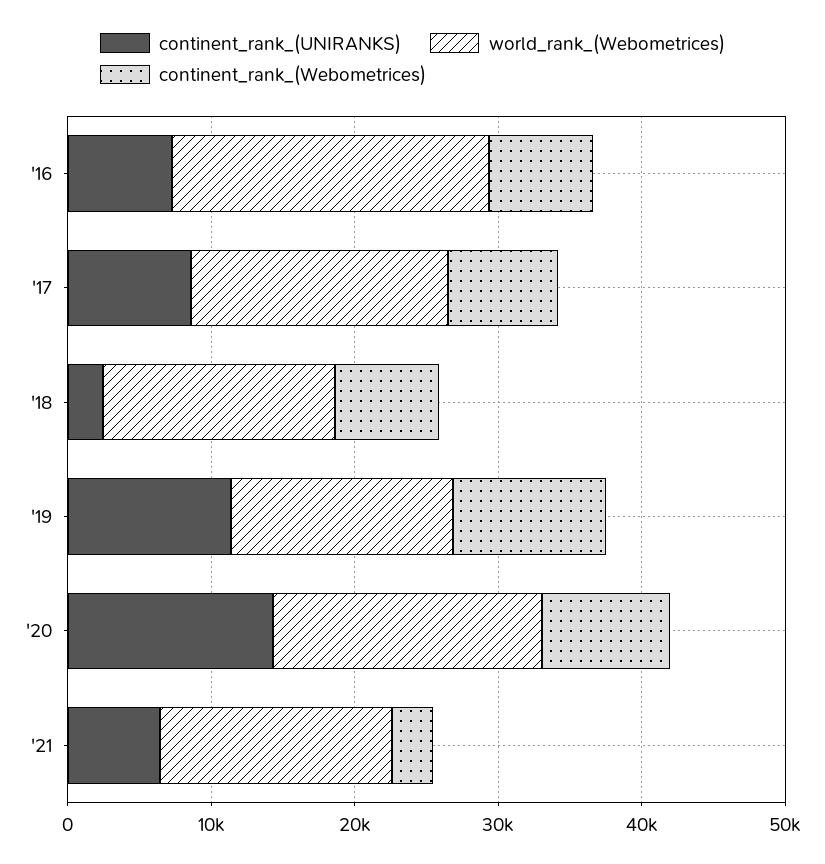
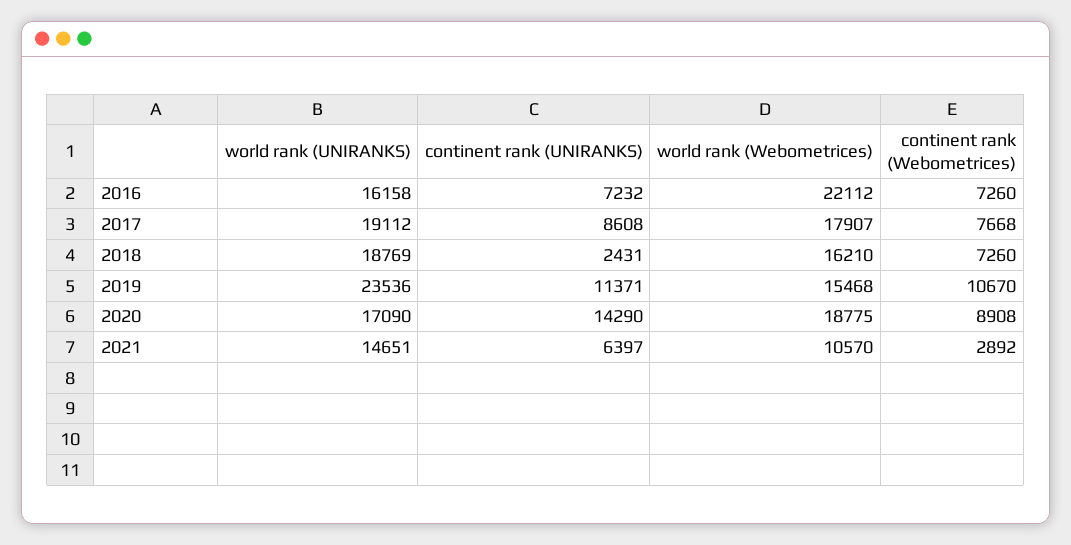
world_rank_(Webometrices), '21: 16000 -> 10570
world rank (UNIRANKS), '16: none -> 16158
world rank (UNIRANKS), '17: none -> 19112
world rank (UNIRANKS), '18: none -> 18769
world rank (UNIRANKS), '19: none -> 23536
world rank (UNIRANKS), '20: none -> 17090
world rank (UNIRANKS), '21: none -> 14651

